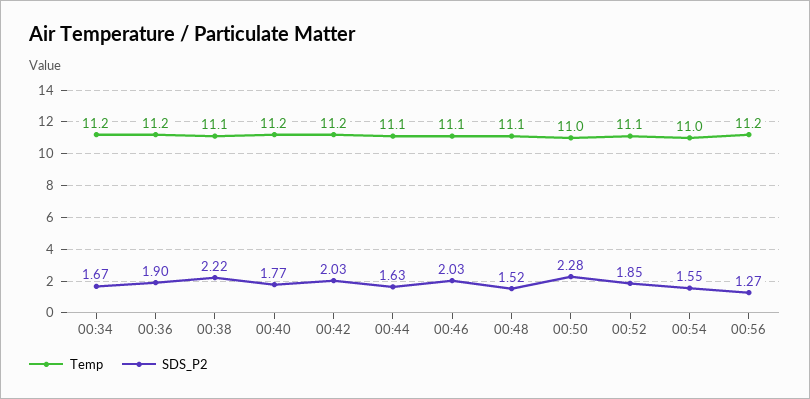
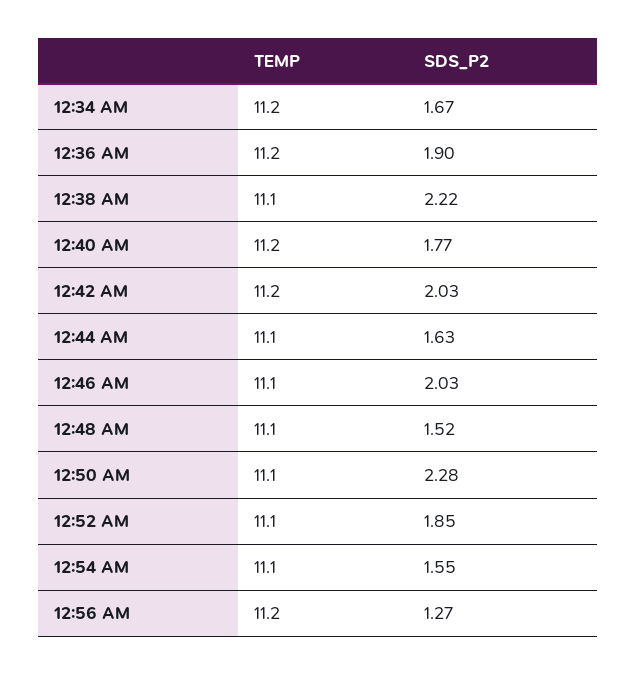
Temp, 00:50: 11 -> 11.1
Temp, 00:54: 11 -> 11.1

